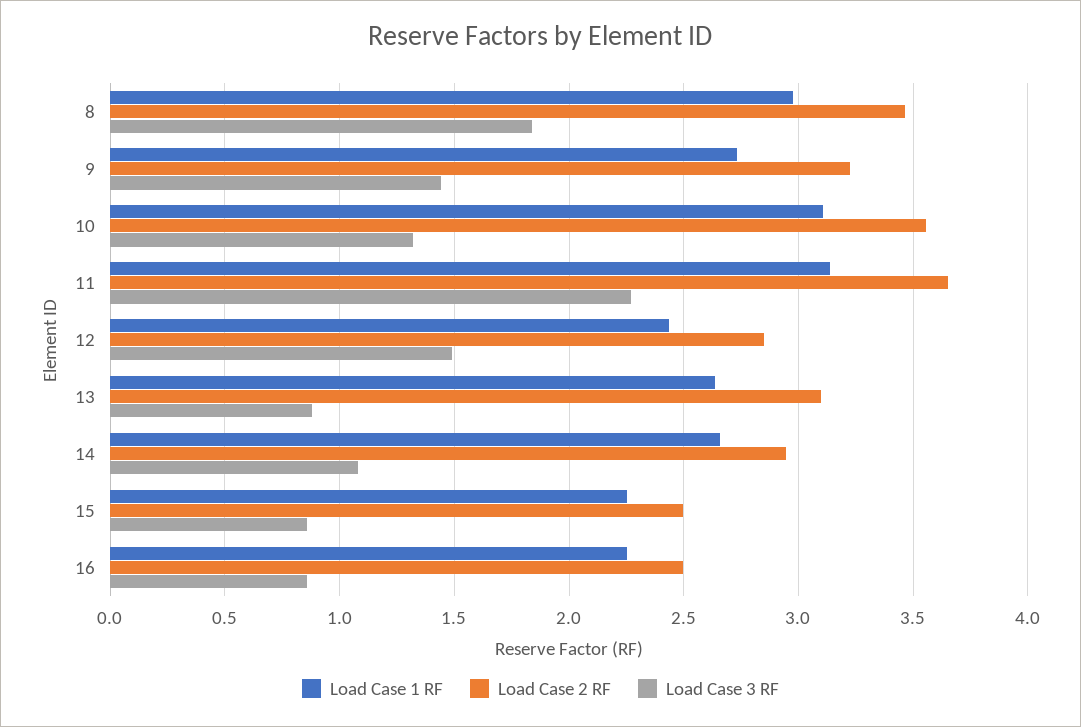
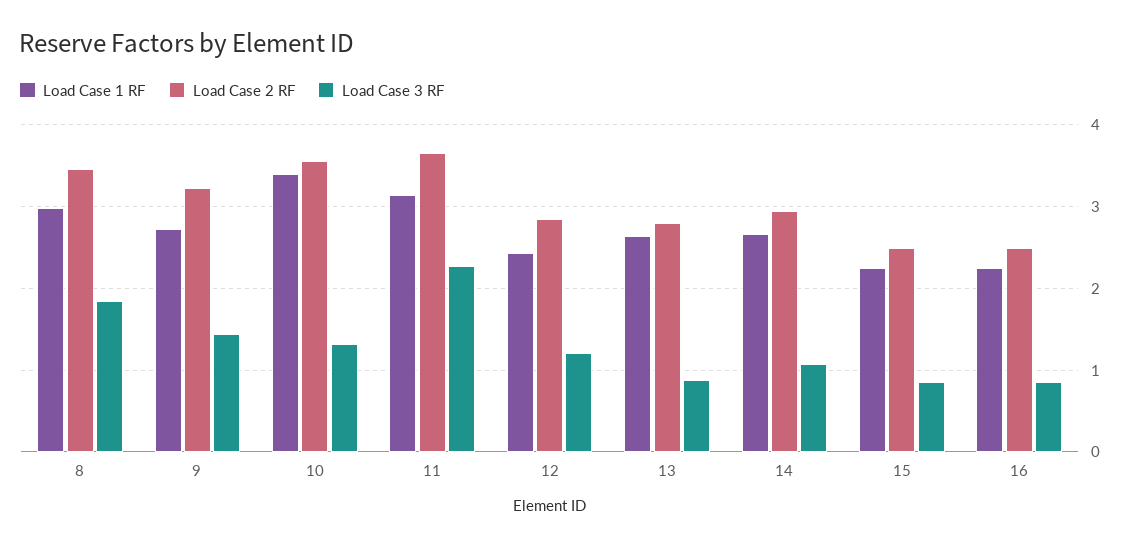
Load Case 1 RF, 10: 3.1 -> 3.4
Load Case 3 RF, 12: 1.5 -> 1.2
Load Case 2 RF, 13: 3.1 -> 2.8

